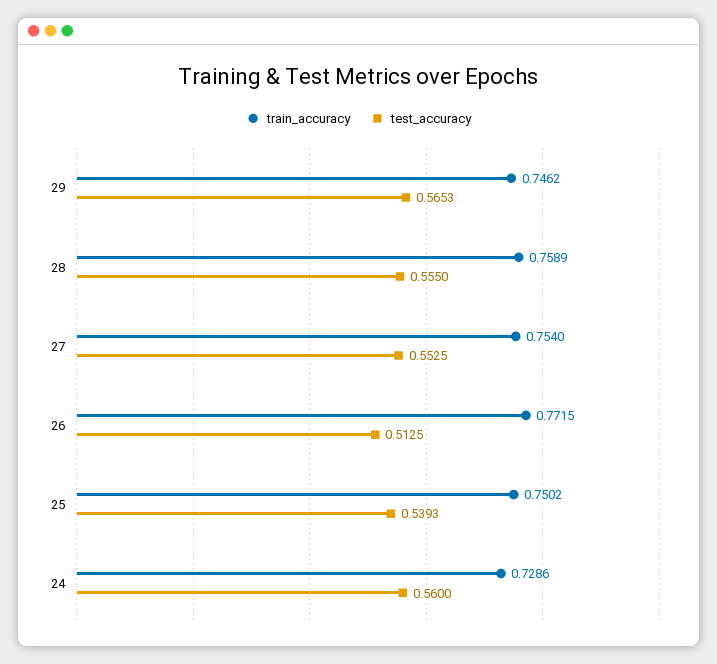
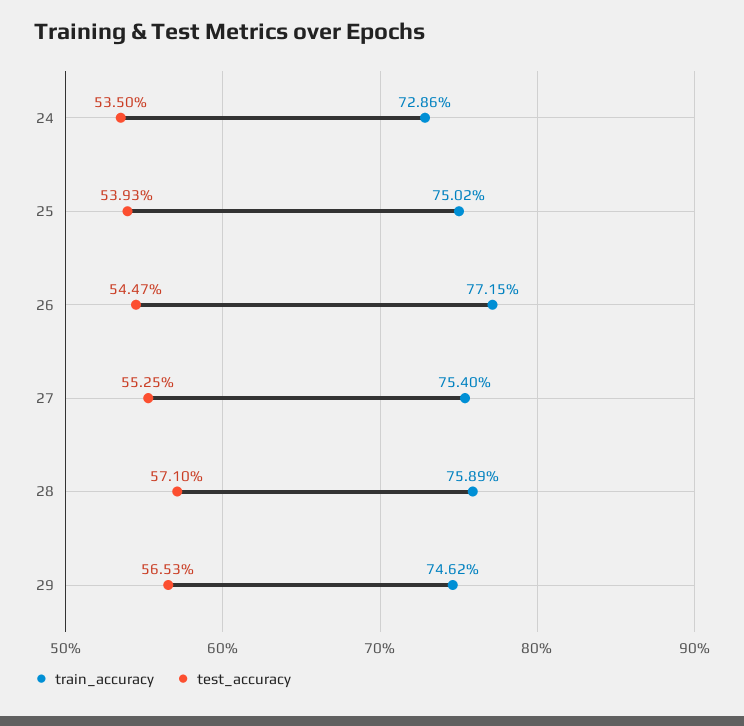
test_accuracy, 28: 0.555 -> 0.571
test_accuracy, 26: 0.5125 -> 0.5447
test_accuracy, 24: 0.56 -> 0.535

